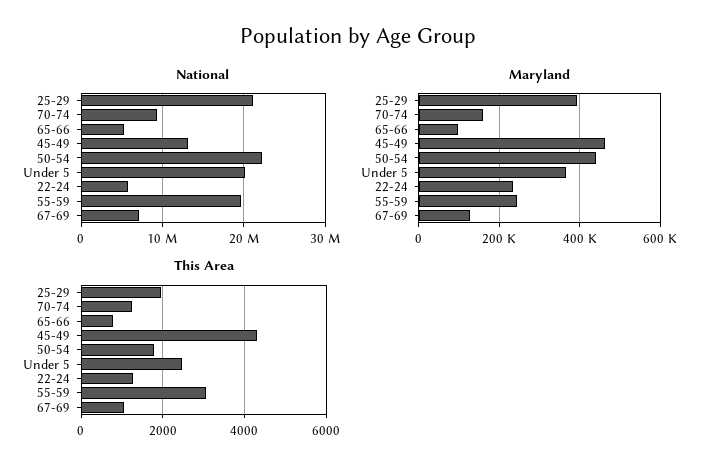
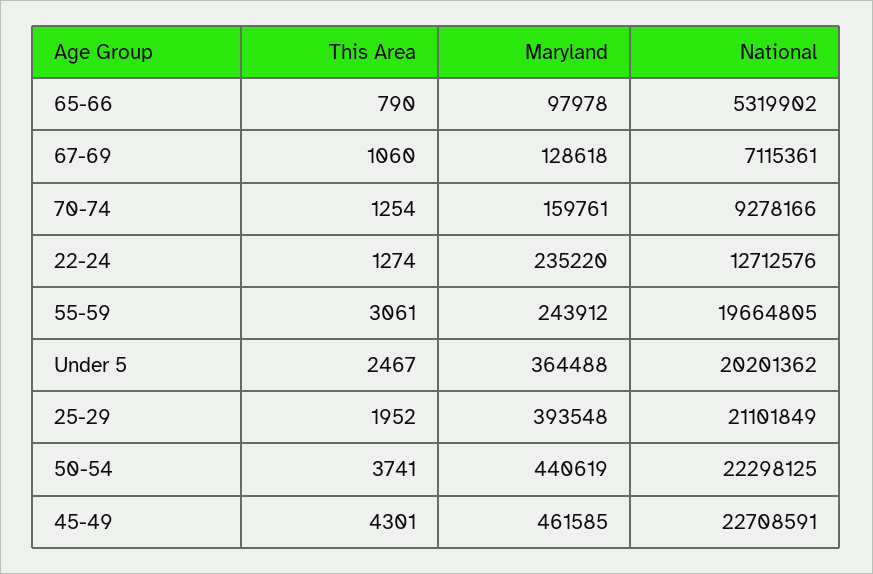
National, 45-49: 13000000 -> 22708591
National, 22-24: 6000000 -> 12712576
This Area, 50-54: 1800 -> 3741

